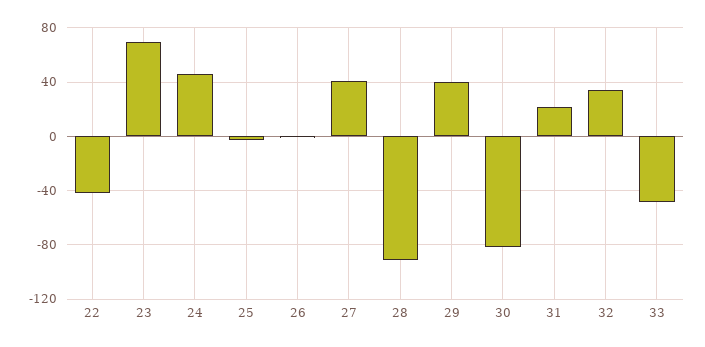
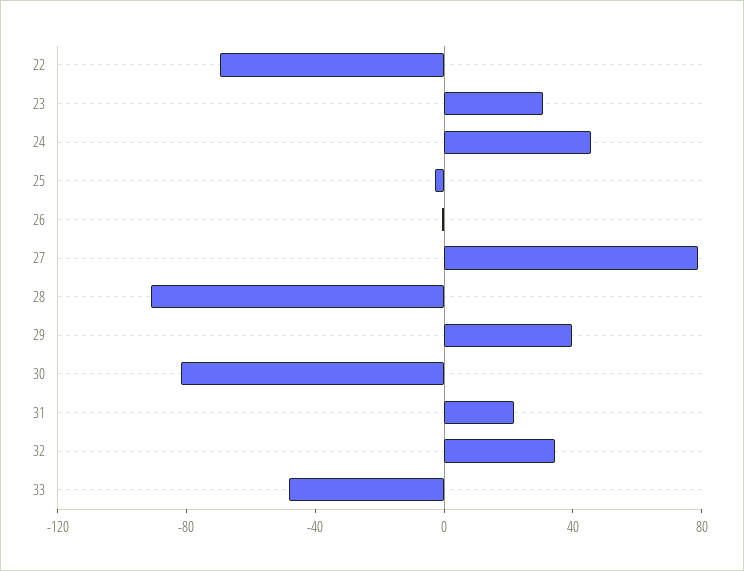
22: -40 -> -70
23: 70 -> 30
27: 40 -> 80

